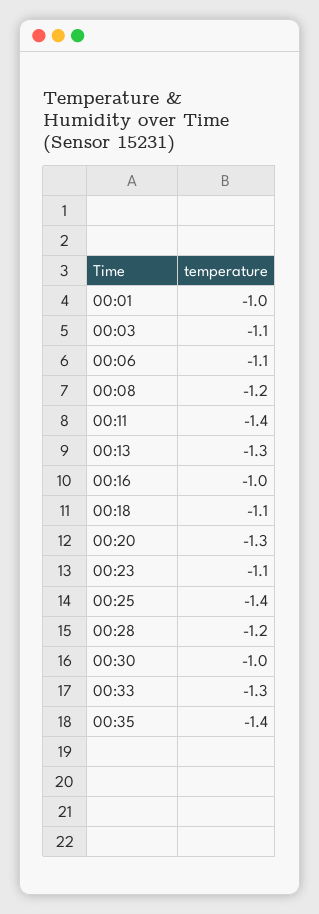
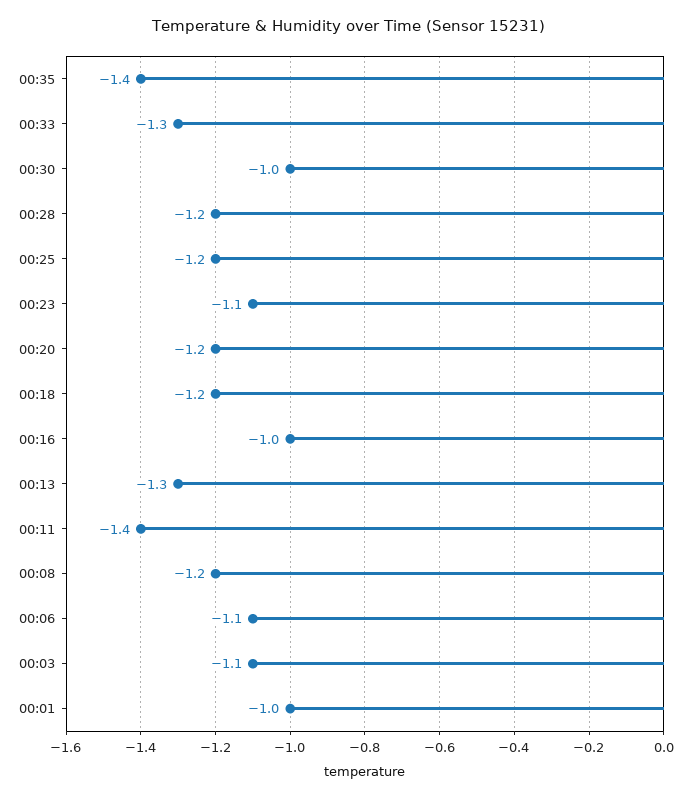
00:18: -1.1 -> -1.2
00:20: -1.3 -> -1.2
00:25: -1.4 -> -1.2

